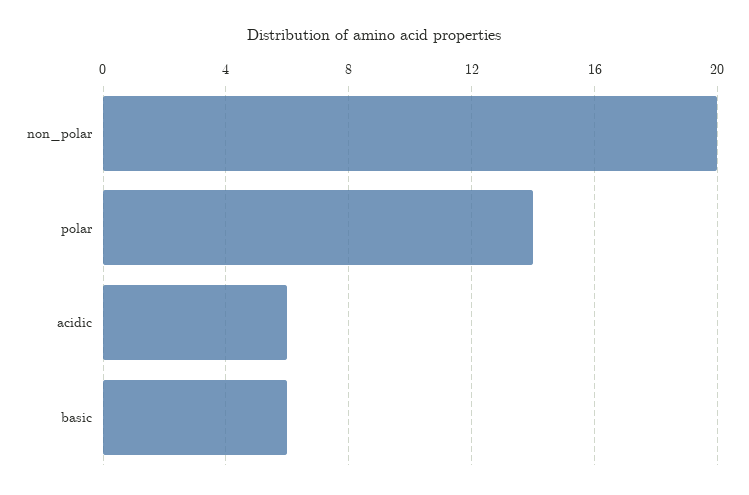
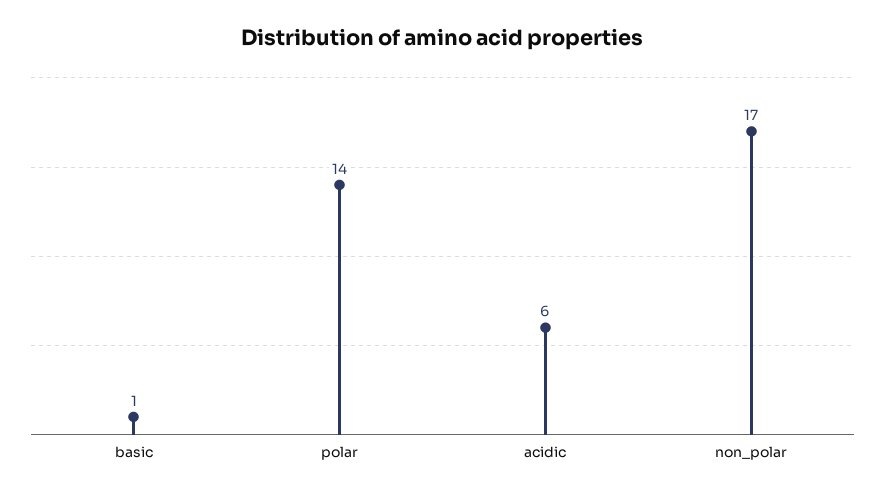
non_polar: 20 -> 17
basic: 6 -> 1

